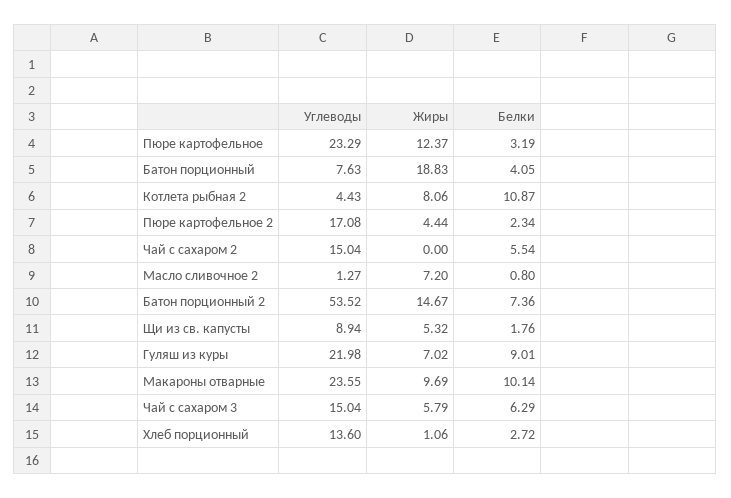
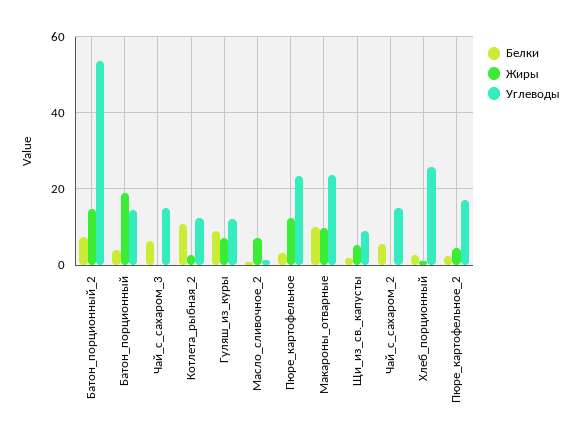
Углеводы, Батон порционный: 7.63 -> 14
Углеводы, Котлета рыбная 2: 4.43 -> 12
Жиры, Котлета рыбная 2: 8.06 -> 2
Углеводы, Гуляш из куры: 21.98 -> 12
Жиры, Чай с сахаром 3: 5.79 -> 0
Углеводы, Хлеб порционный: 13.6 -> 26

